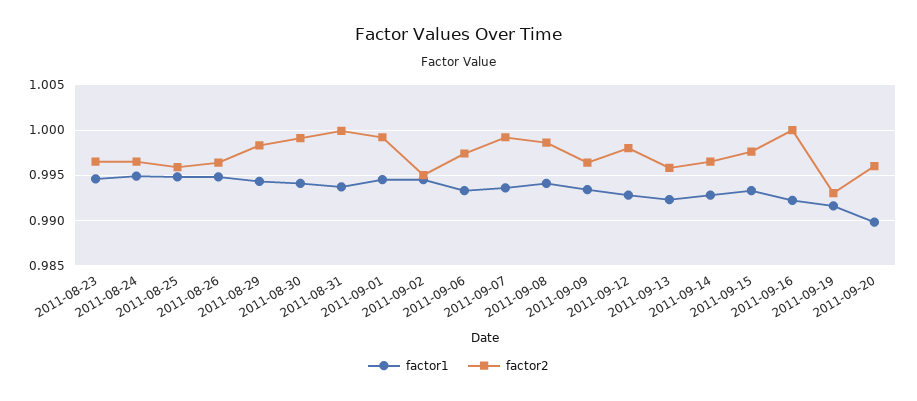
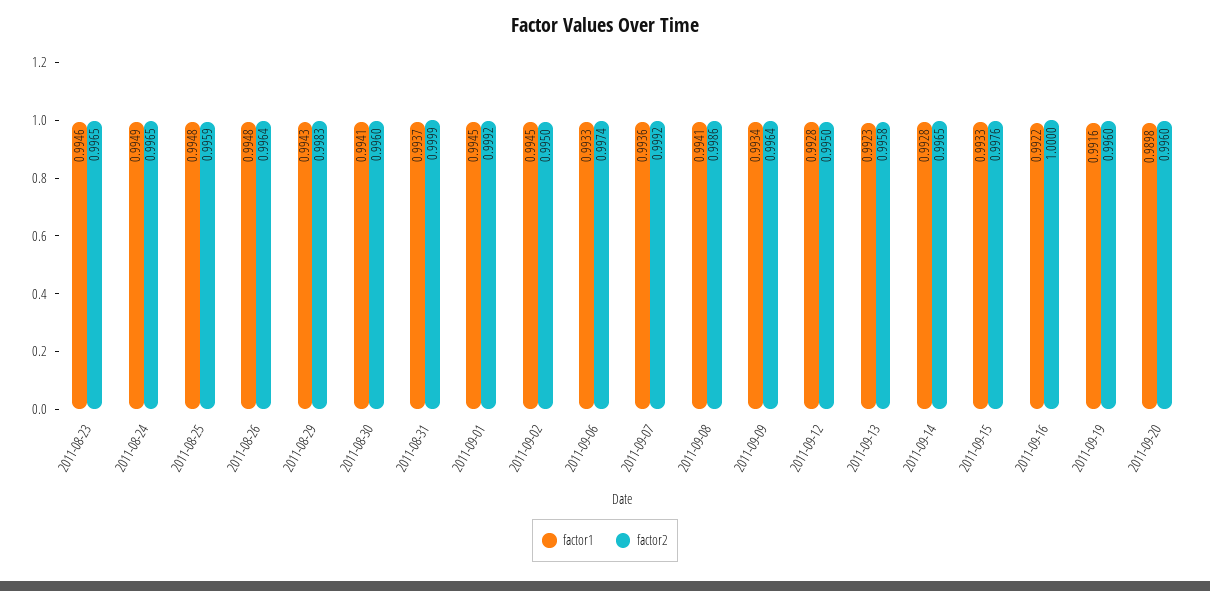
factor2, 2011-08-30: 0.999 -> 0.996
factor2, 2011-09-12: 0.998 -> 0.995
factor2, 2011-09-19: 0.993 -> 0.996

